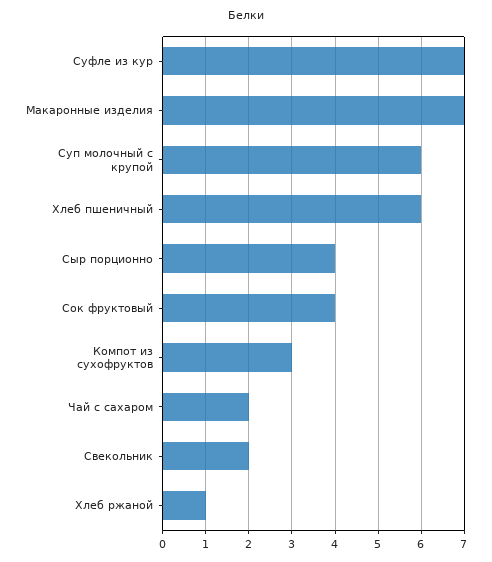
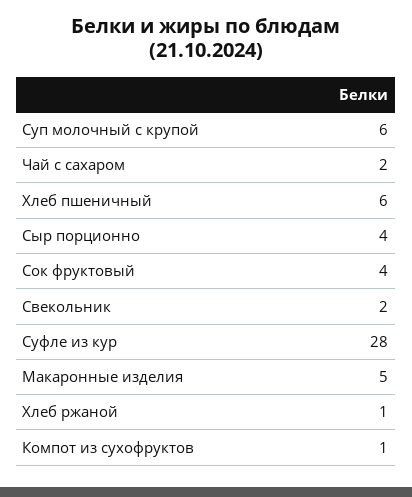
Суфле из кур: 7 -> 28
Макаронные изделия: 7 -> 5
Компот из сухофруктов: 3 -> 1

